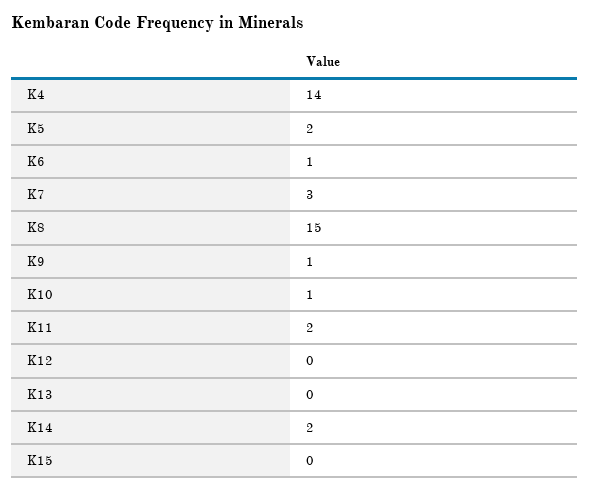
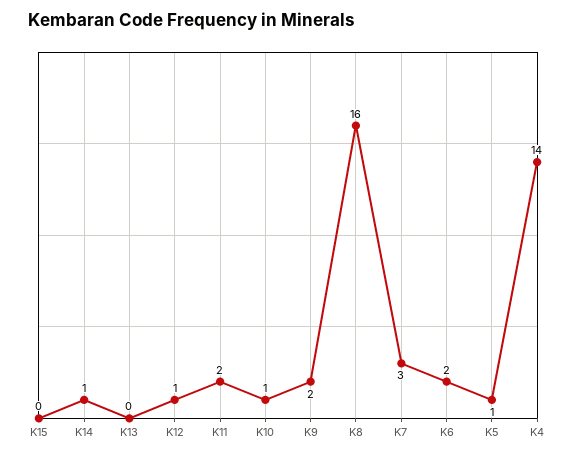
K5: 2 -> 1
K6: 1 -> 2
K8: 15 -> 16
K9: 1 -> 2
K12: 0 -> 1
K14: 2 -> 1

